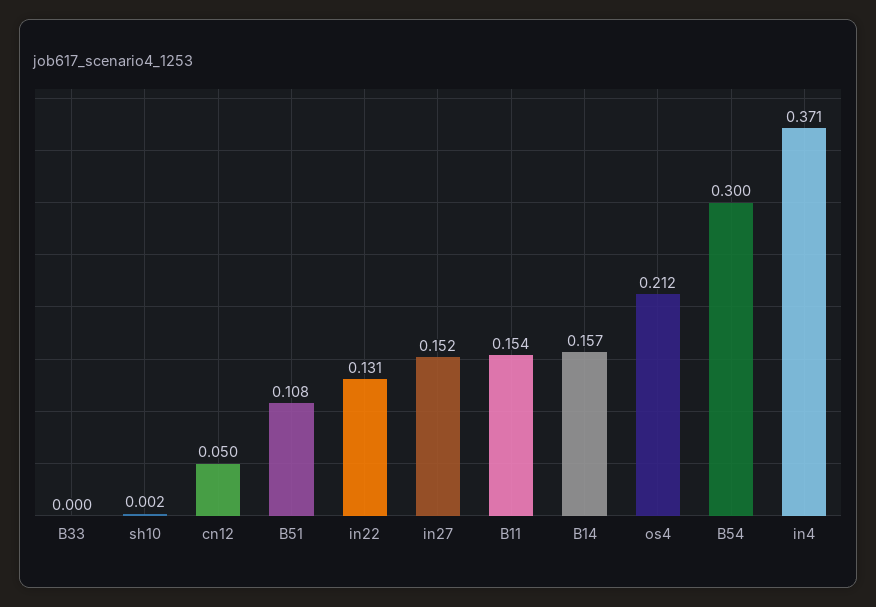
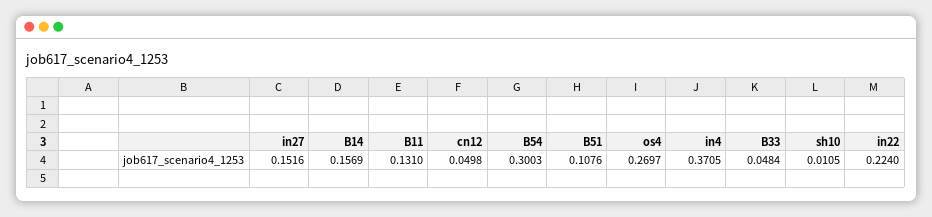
B33: 0 -> 0.0484
sh10: 0.002 -> 0.0105
in22: 0.131 -> 0.224
B11: 0.154 -> 0.131
os4: 0.212 -> 0.2697

